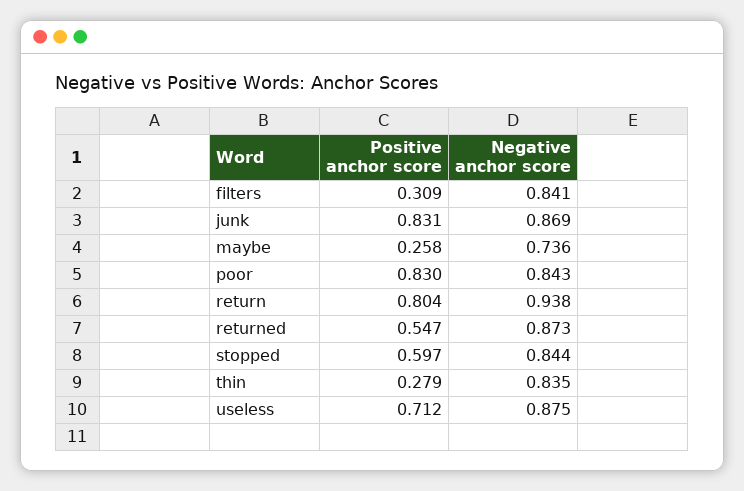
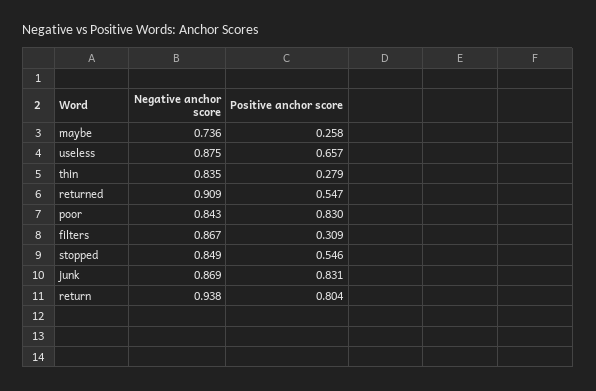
Negative anchor score, filters: 0.841 -> 0.867
Negative anchor score, returned: 0.873 -> 0.909
Positive anchor score, stopped: 0.597 -> 0.546
Negative anchor score, stopped: 0.844 -> 0.849
Positive anchor score, useless: 0.712 -> 0.657

